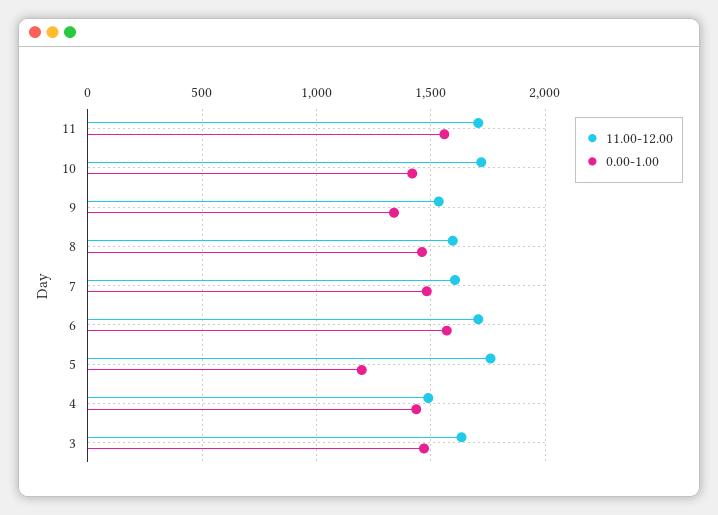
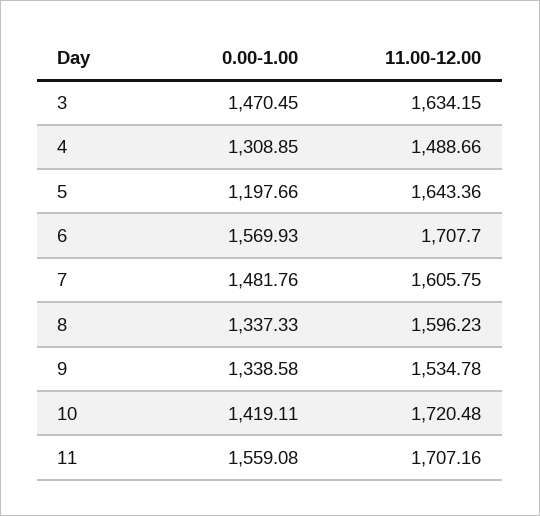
0.00-1.00, 8: 1450 -> 1337.33
11.00-12.00, 5: 1750 -> 1643.36
0.00-1.00, 4: 1450 -> 1308.85

